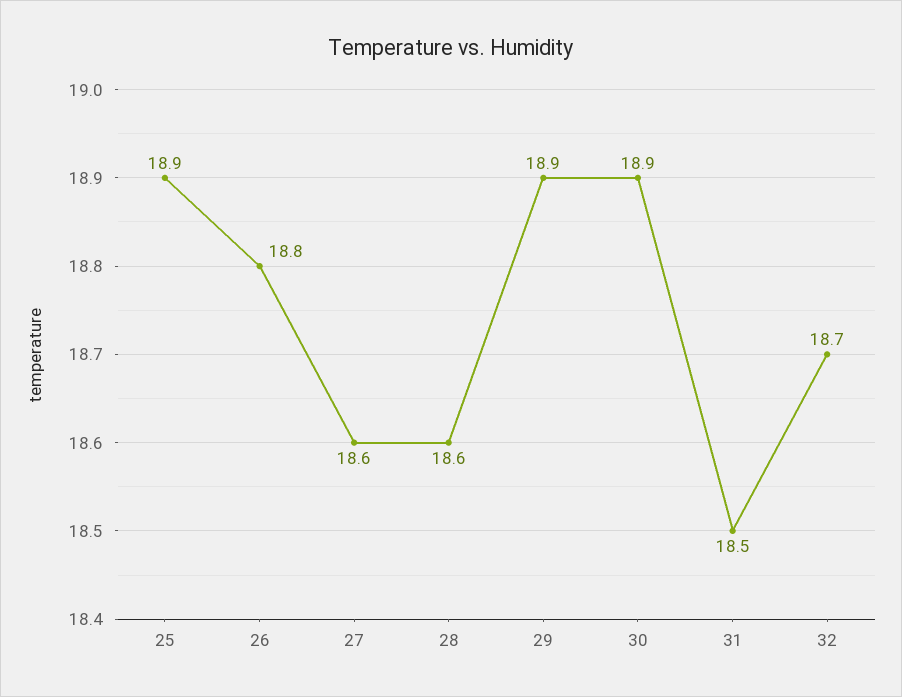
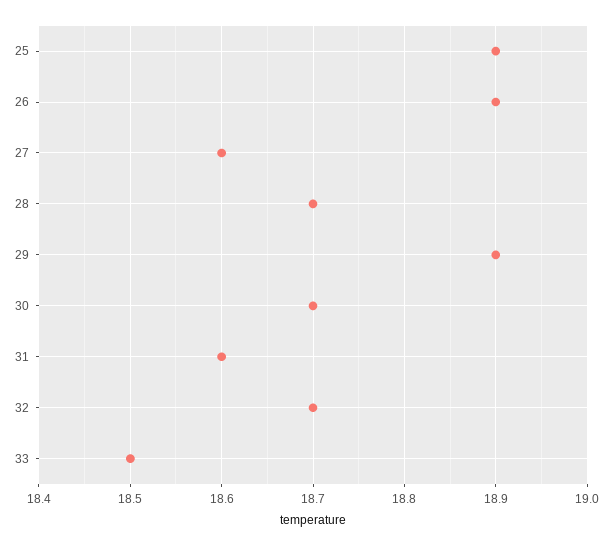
26: 18.8 -> 18.9
28: 18.6 -> 18.7
30: 18.9 -> 18.7
31: 18.5 -> 18.6
33: none -> 18.5

